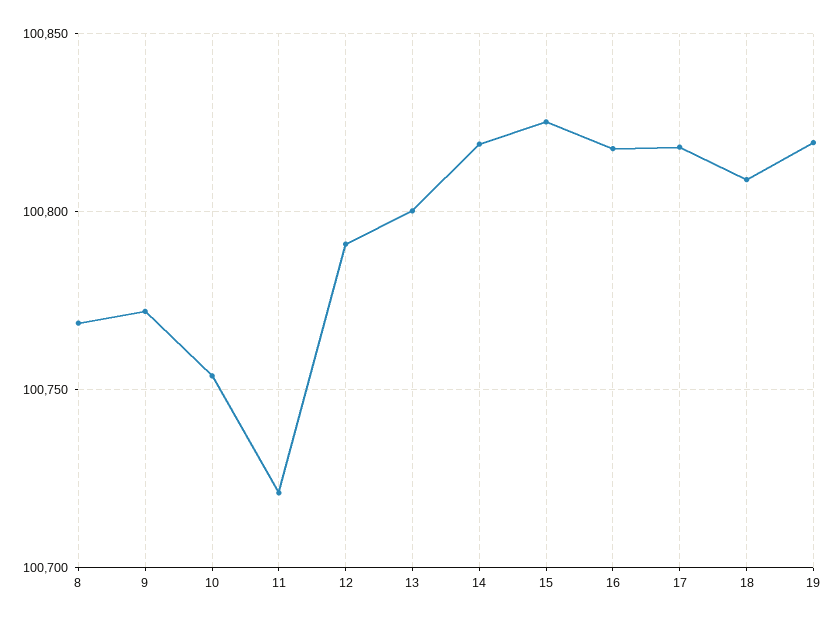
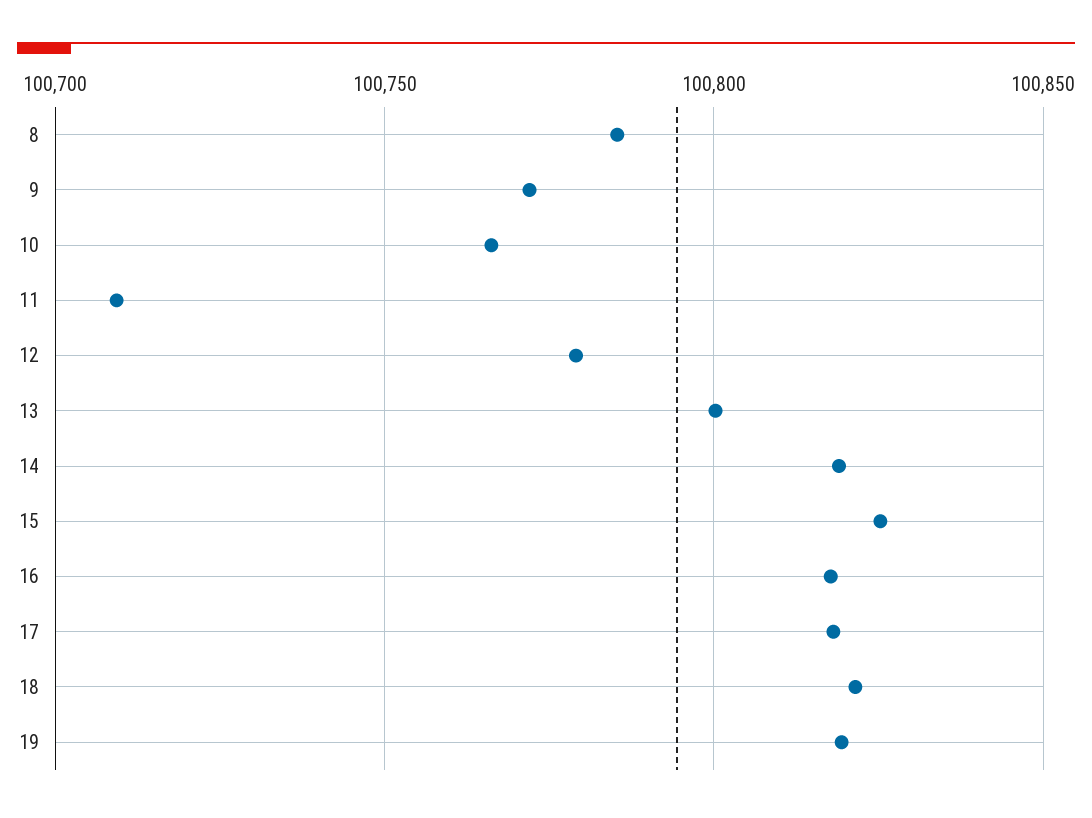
8: 100770 -> 100785
10: 100755 -> 100765
11: 100720 -> 100710
12: 100790 -> 100780
18: 100810 -> 100820

